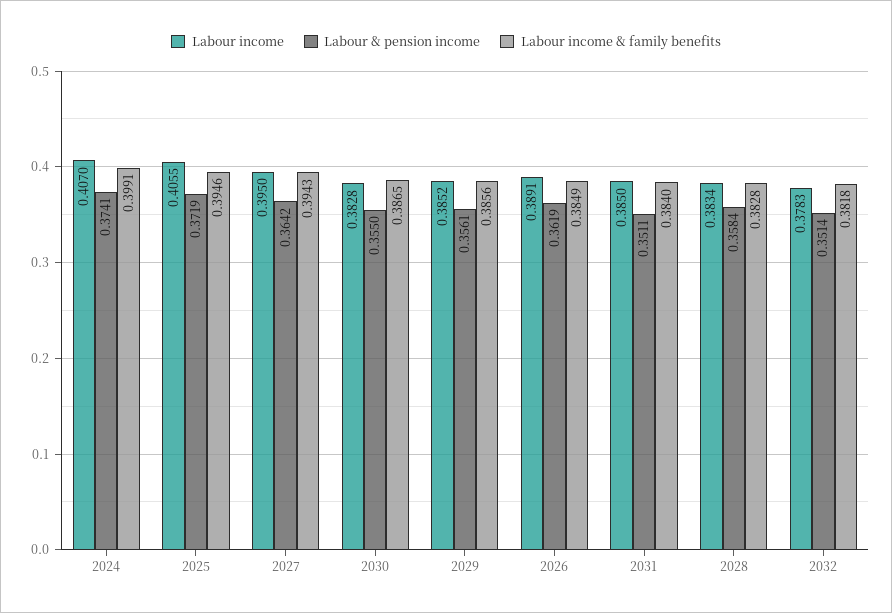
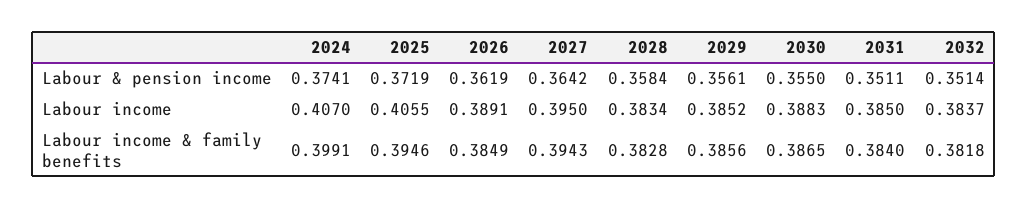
Labour income, 2030: 0.3828 -> 0.3883
Labour income, 2032: 0.3783 -> 0.3837

